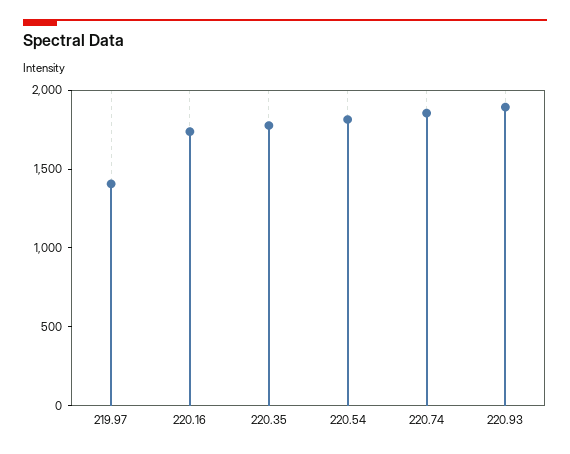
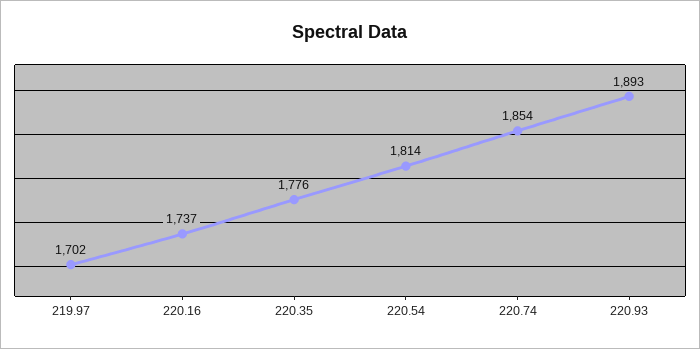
219.97: 1400 -> 1702

